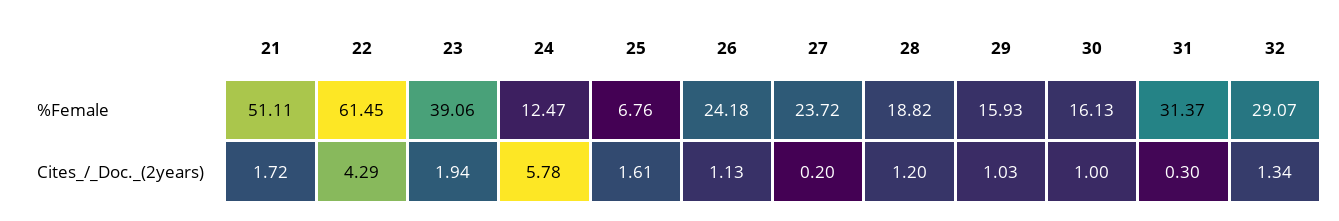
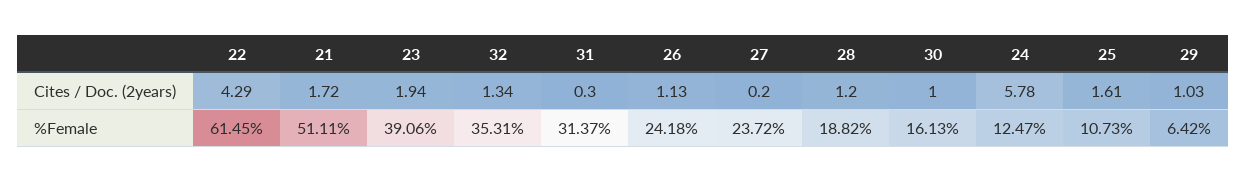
25, %Female: 6.76 -> 10.73
29, %Female: 15.93 -> 6.42
32, %Female: 29.07 -> 35.31

